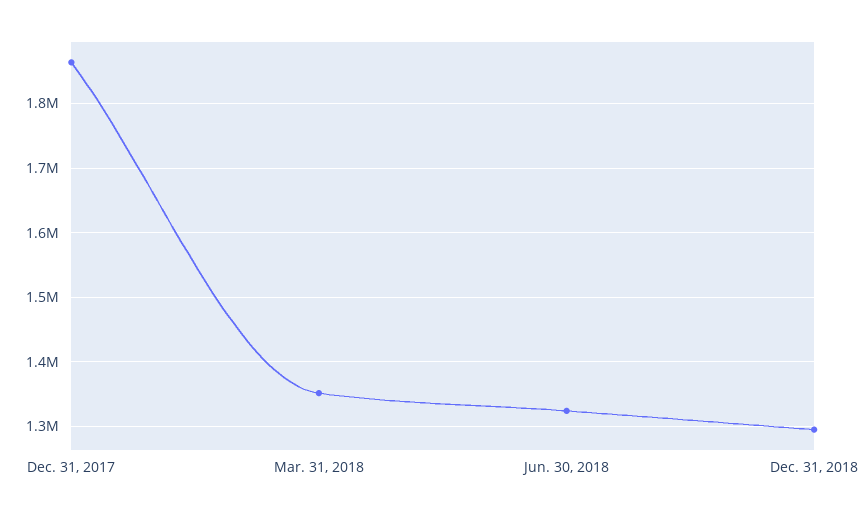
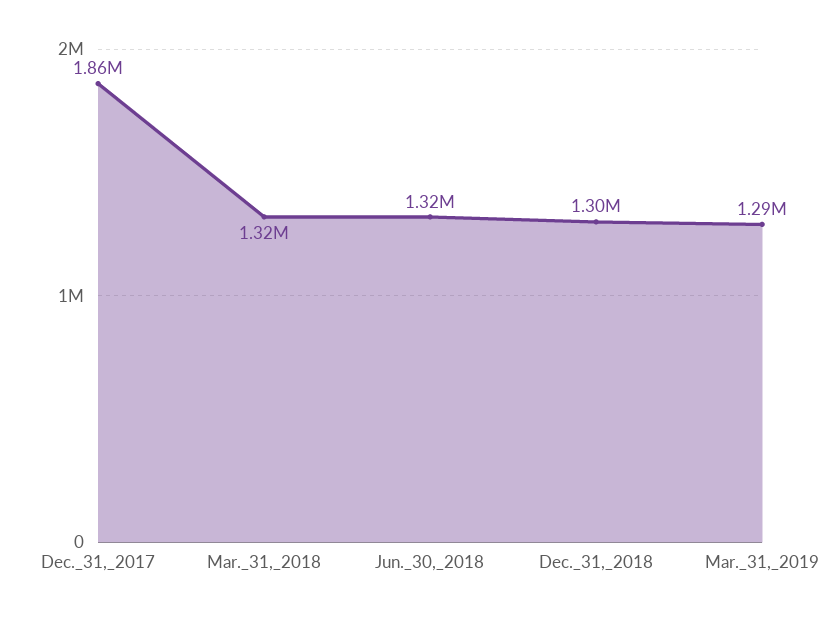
Mar. 31, 2018: 1350000 -> 1320000
Mar._31,_2019: none -> 1290000

